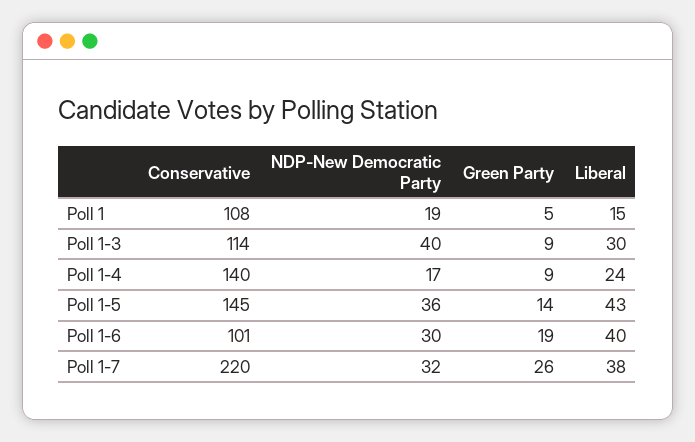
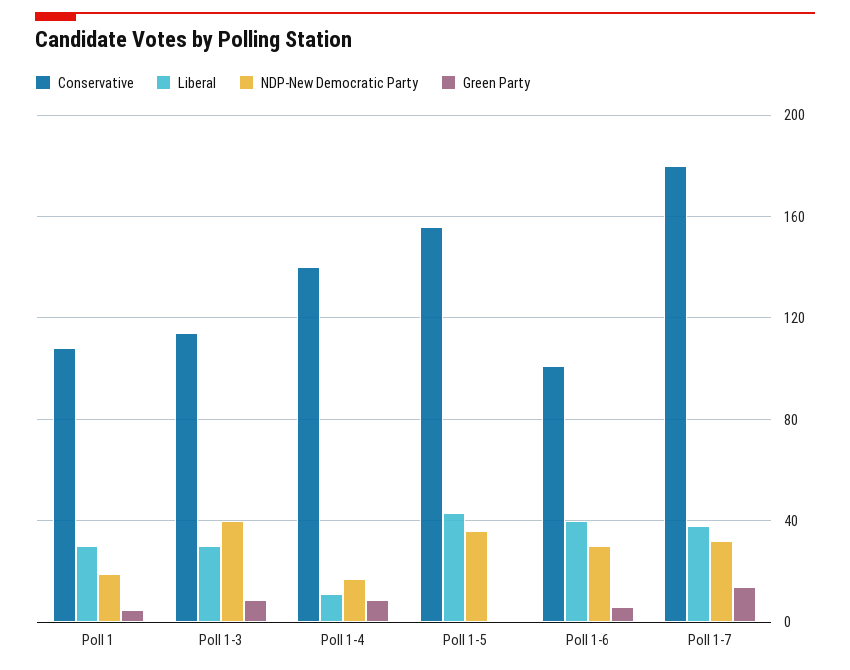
Liberal, Poll 1: 15 -> 30
Liberal, Poll 1-4: 24 -> 10
Conservative, Poll 1-5: 145 -> 155
Green Party, Poll 1-5: 14 -> 0
Green Party, Poll 1-6: 19 -> 5
Conservative, Poll 1-7: 220 -> 180
Green Party, Poll 1-7: 26 -> 15

